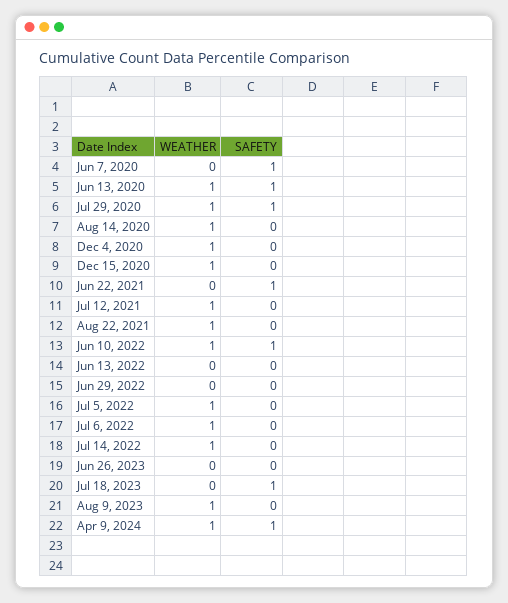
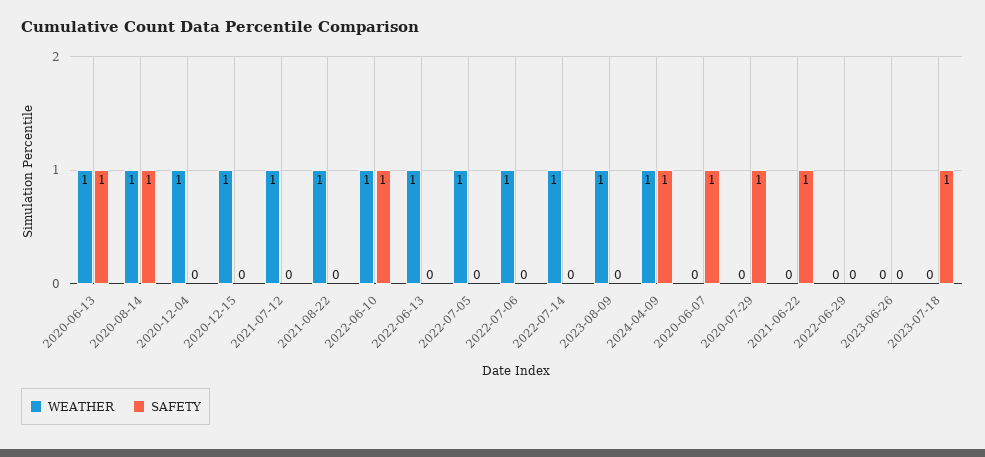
WEATHER, Jul 29, 2020: 1 -> 0
SAFETY, Aug 14, 2020: 0 -> 1
WEATHER, Jun 13, 2022: 0 -> 1

